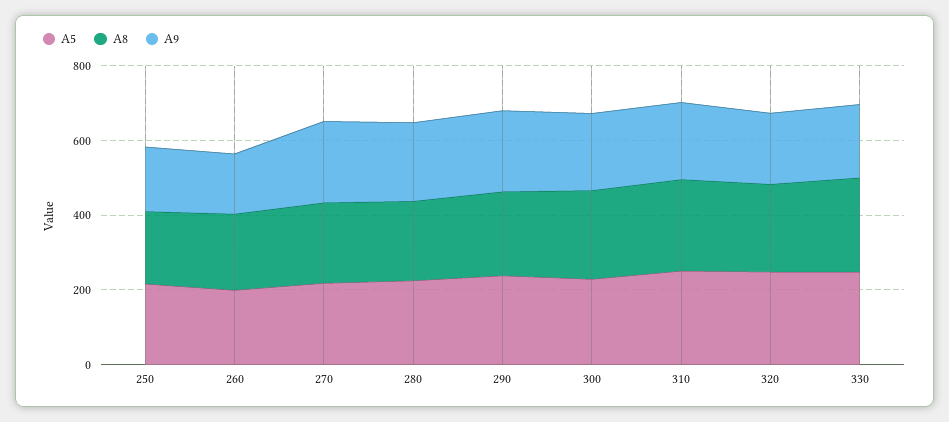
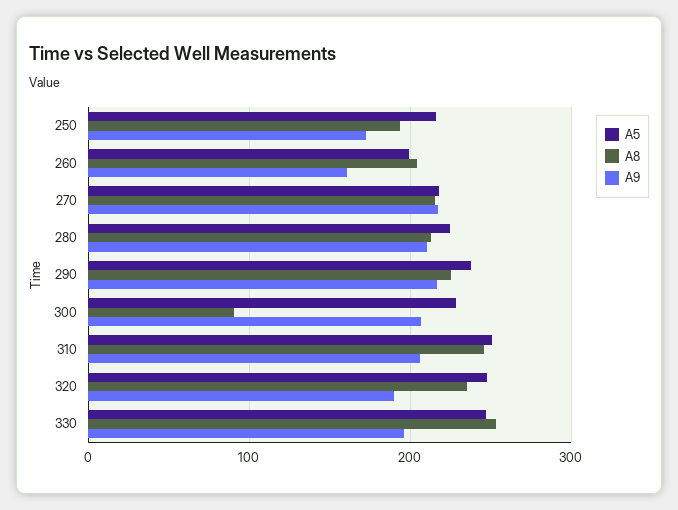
A8, 300: 250 -> 90

